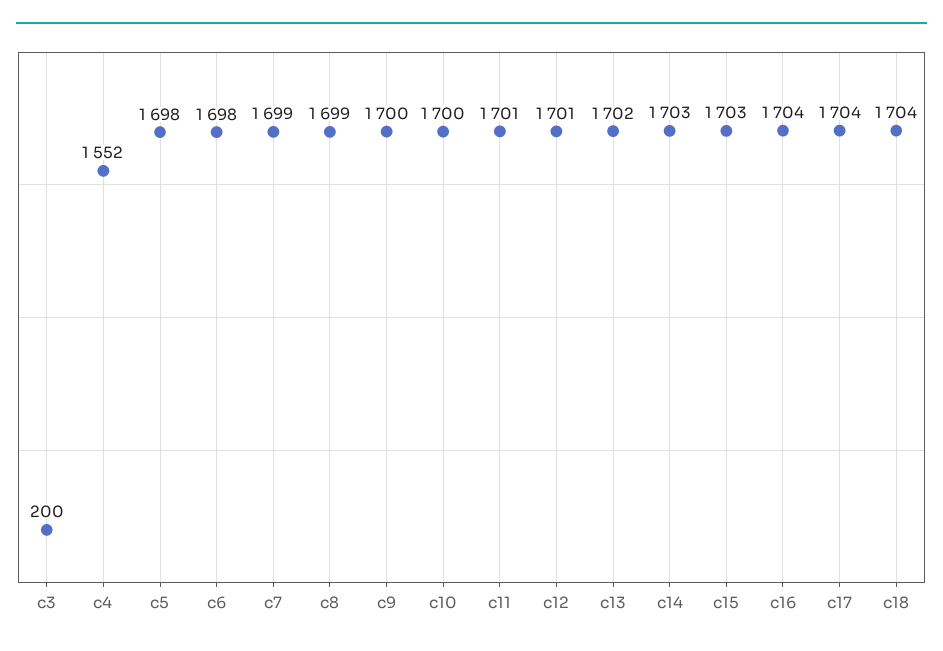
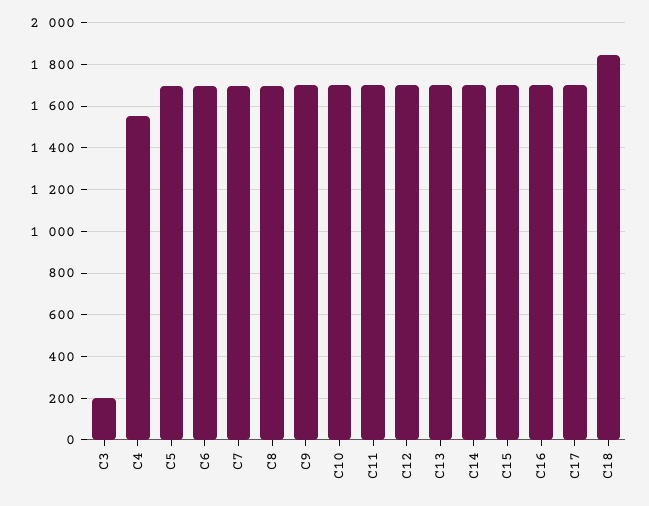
c18: 1704 -> 1850

